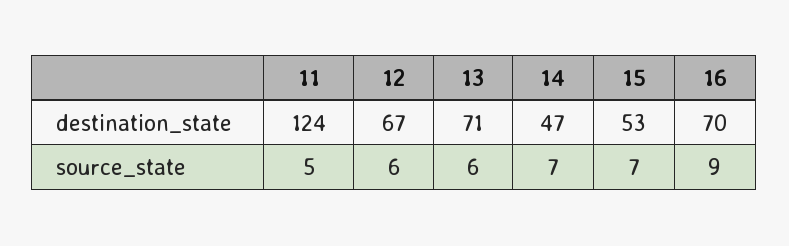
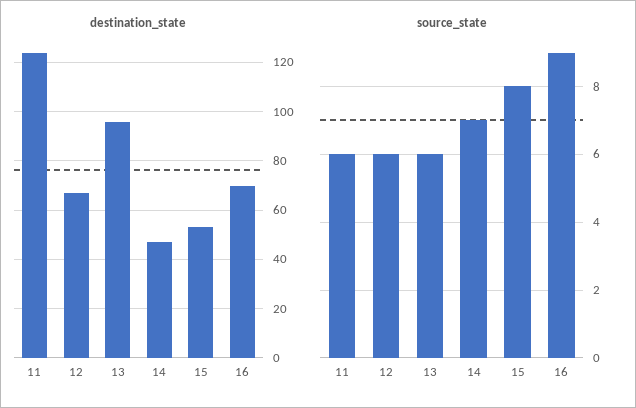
destination_state, 13: 71 -> 95
source_state, 11: 5 -> 6
source_state, 15: 7 -> 8

